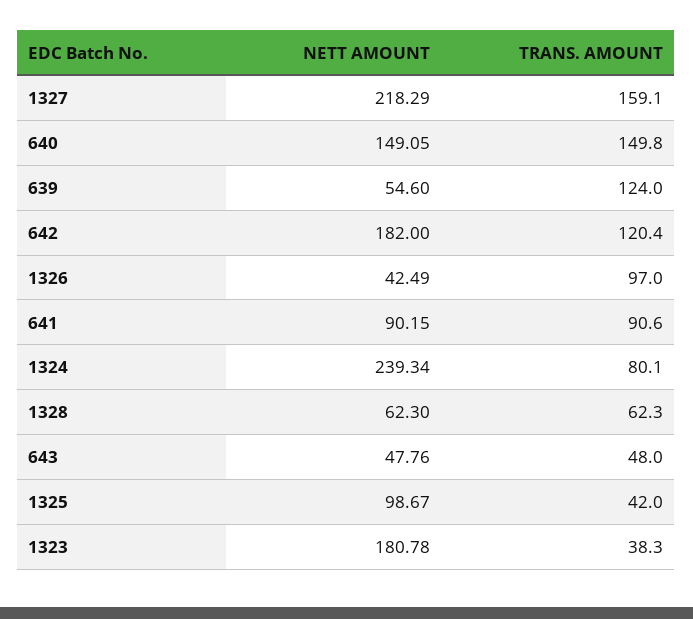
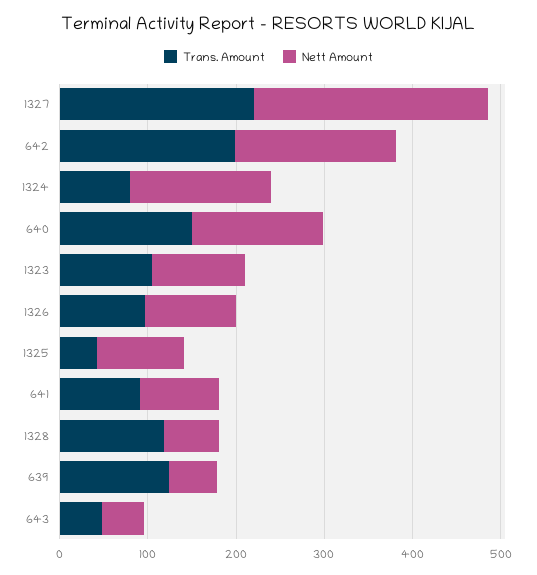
NETT AMOUNT, 1327: 218.29 -> 260
TRANS. AMOUNT, 1327: 159.1 -> 220
TRANS. AMOUNT, 642: 120.4 -> 200
NETT AMOUNT, 1326: 42.49 -> 100
NETT AMOUNT, 1324: 239.34 -> 160
TRANS. AMOUNT, 1328: 62.3 -> 120
NETT AMOUNT, 1323: 180.78 -> 100
TRANS. AMOUNT, 1323: 38.3 -> 100

